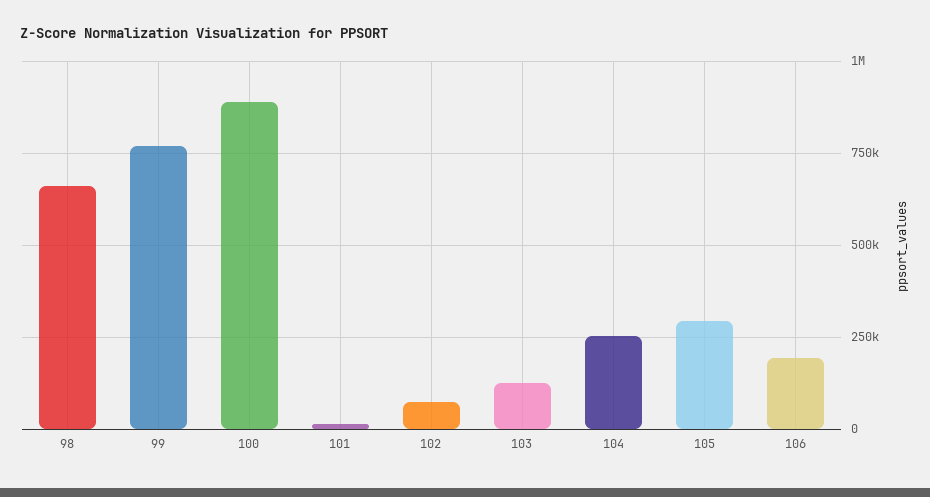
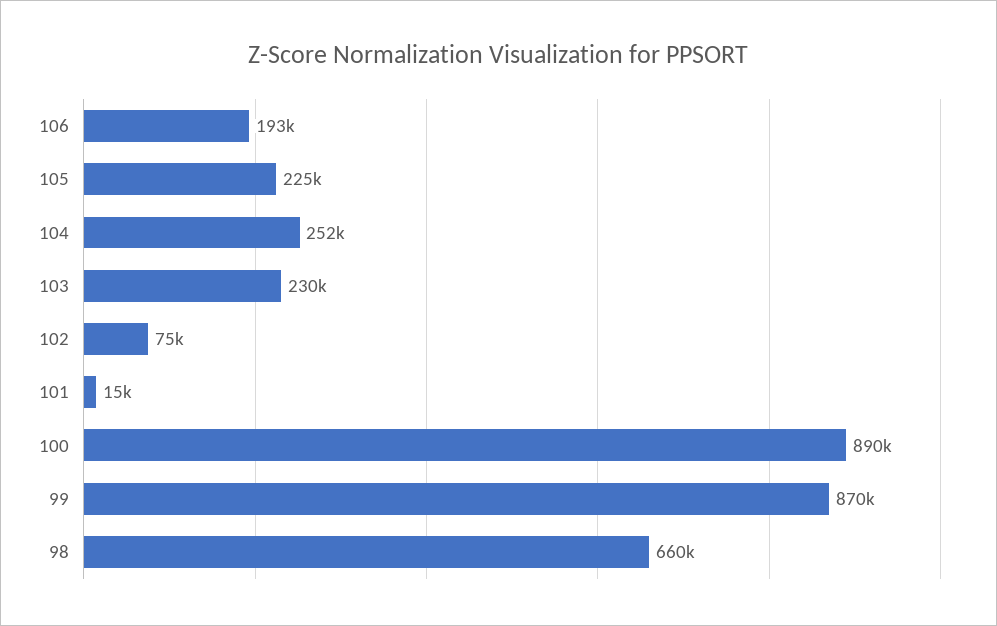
99: 775000 -> 870000
103: 125000 -> 230000
105: 300000 -> 225000

